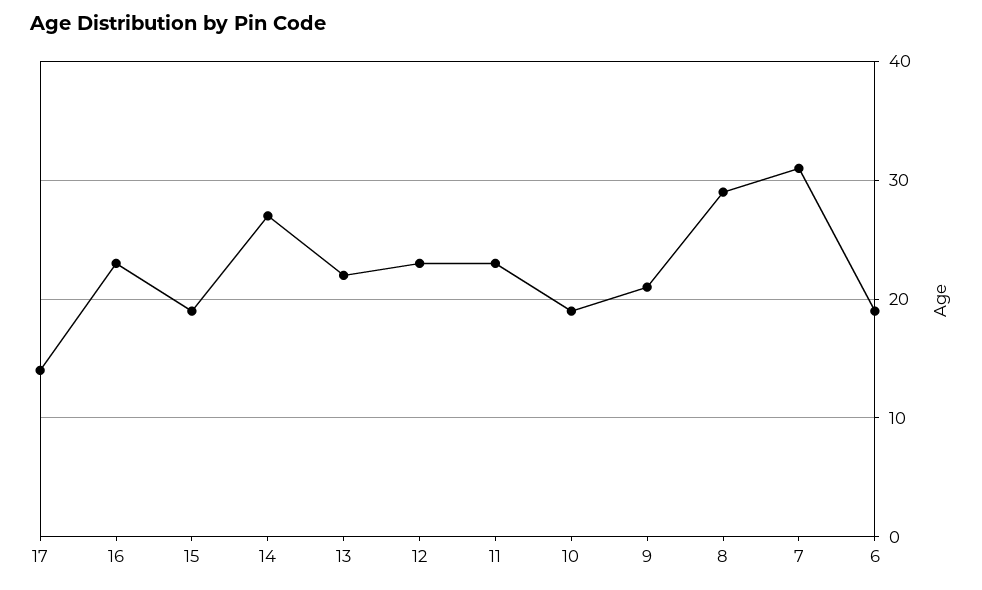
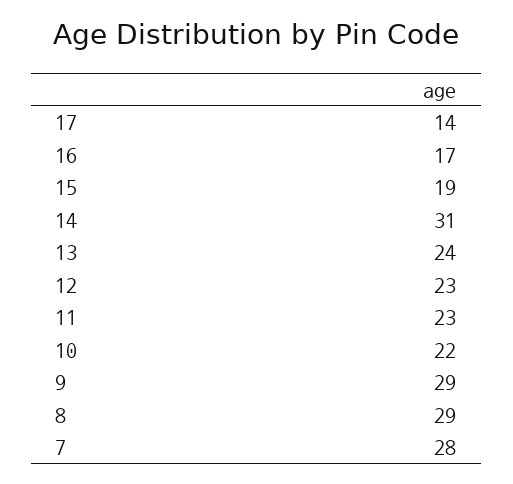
16: 23 -> 17
14: 27 -> 31
13: 22 -> 24
10: 19 -> 22
9: 21 -> 29
7: 31 -> 28
6: 19 -> none

